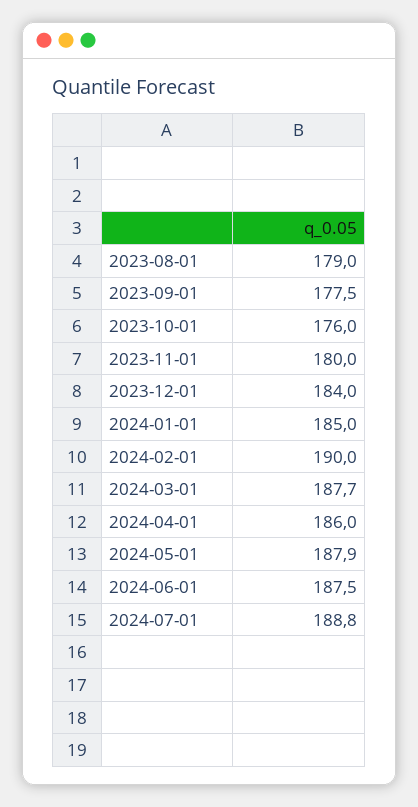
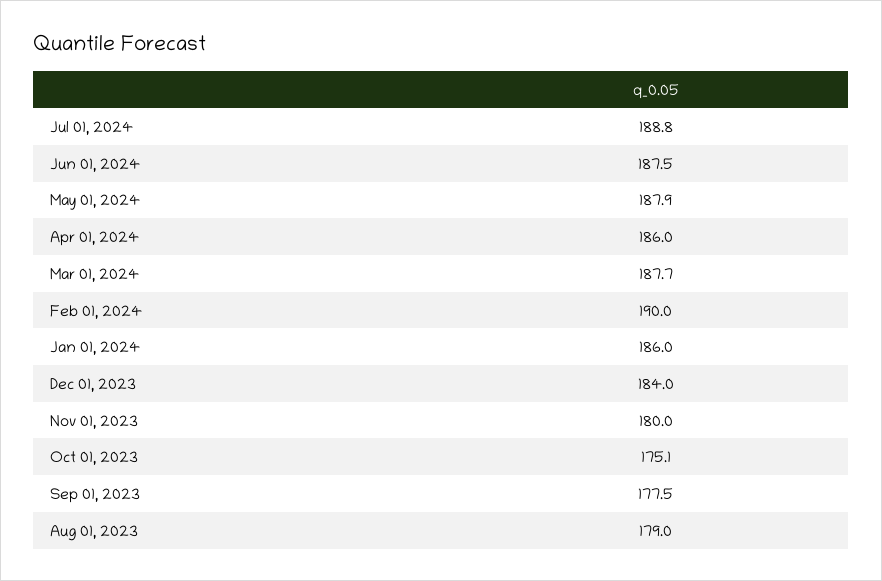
2023-10-01: 176 -> 175.1
2024-01-01: 185 -> 186

